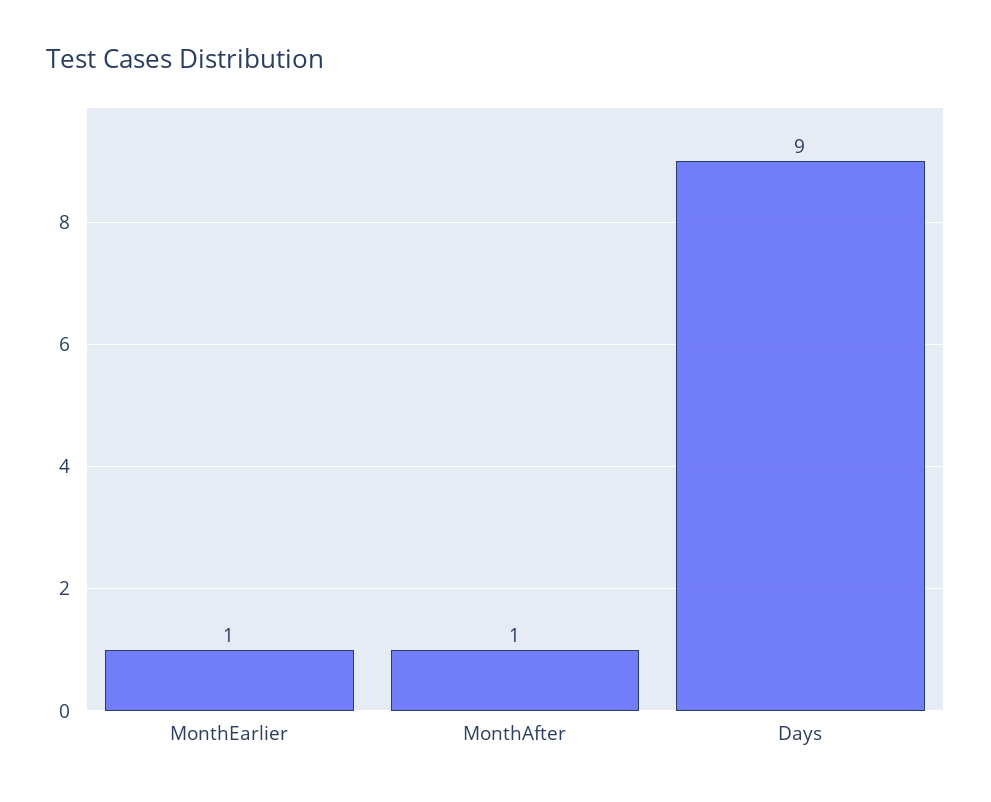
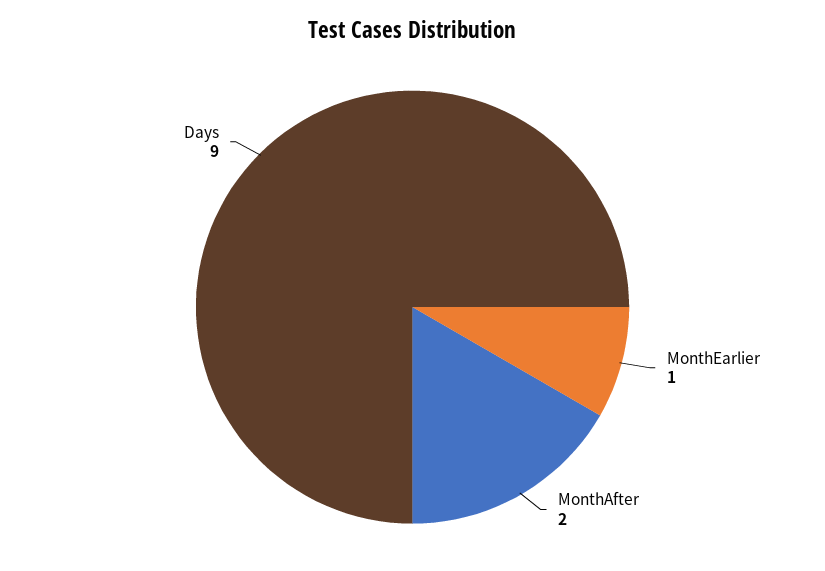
MonthAfter: 1 -> 2

